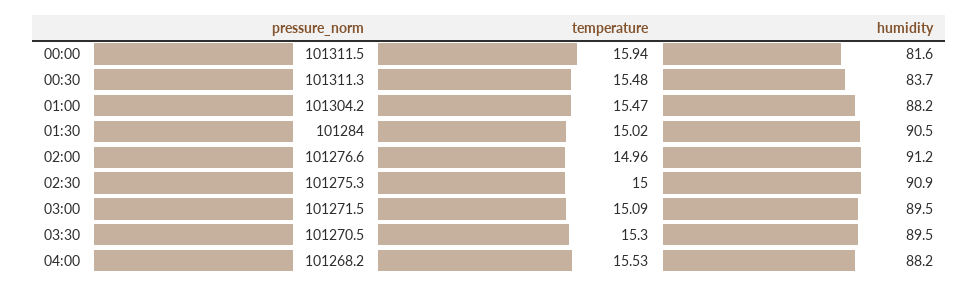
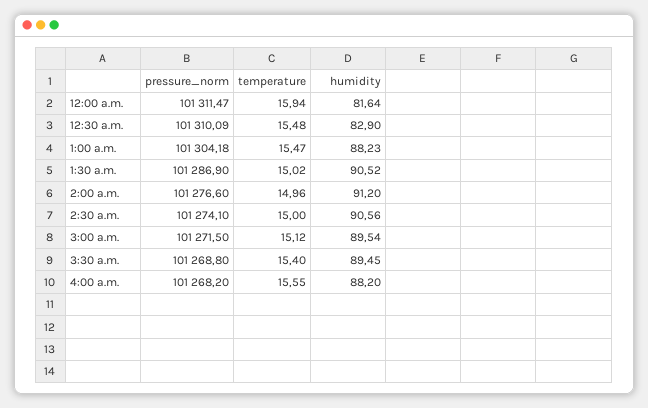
pressure_norm, 00:30: 101311.3 -> 101310.09
humidity, 00:30: 83.7 -> 82.9
pressure_norm, 01:30: 101284 -> 101286.9
pressure_norm, 02:30: 101275.3 -> 101274.1
humidity, 02:30: 90.9 -> 90.56
temperature, 03:00: 15.09 -> 15.12
pressure_norm, 03:30: 101270.5 -> 101268.8
temperature, 03:30: 15.3 -> 15.4
temperature, 04:00: 15.53 -> 15.55

